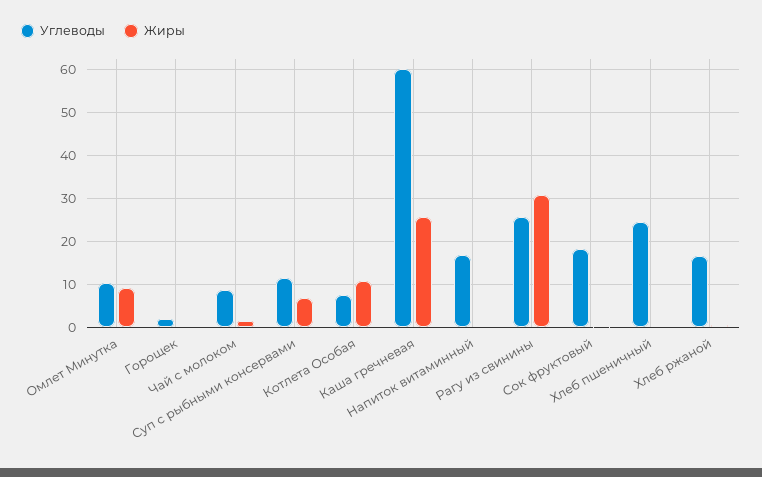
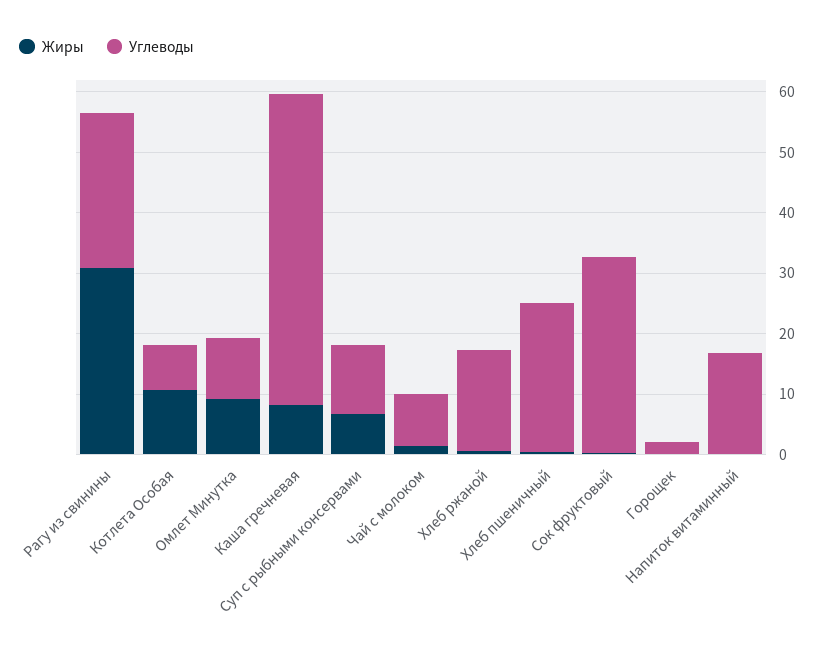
Углеводы, Каша гречневая: 60 -> 52
Жиры, Каша гречневая: 26 -> 8
Углеводы, Сок фруктовый: 18 -> 32

